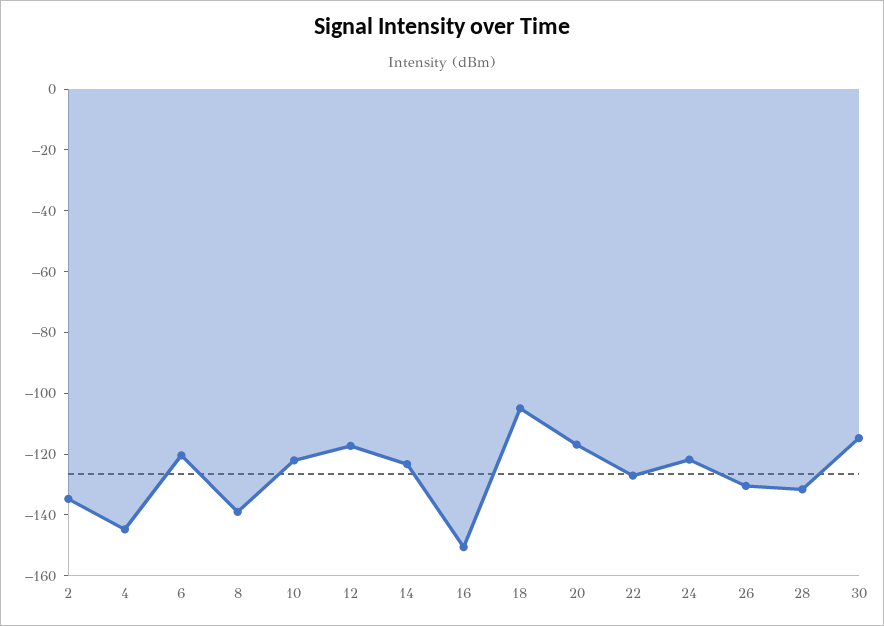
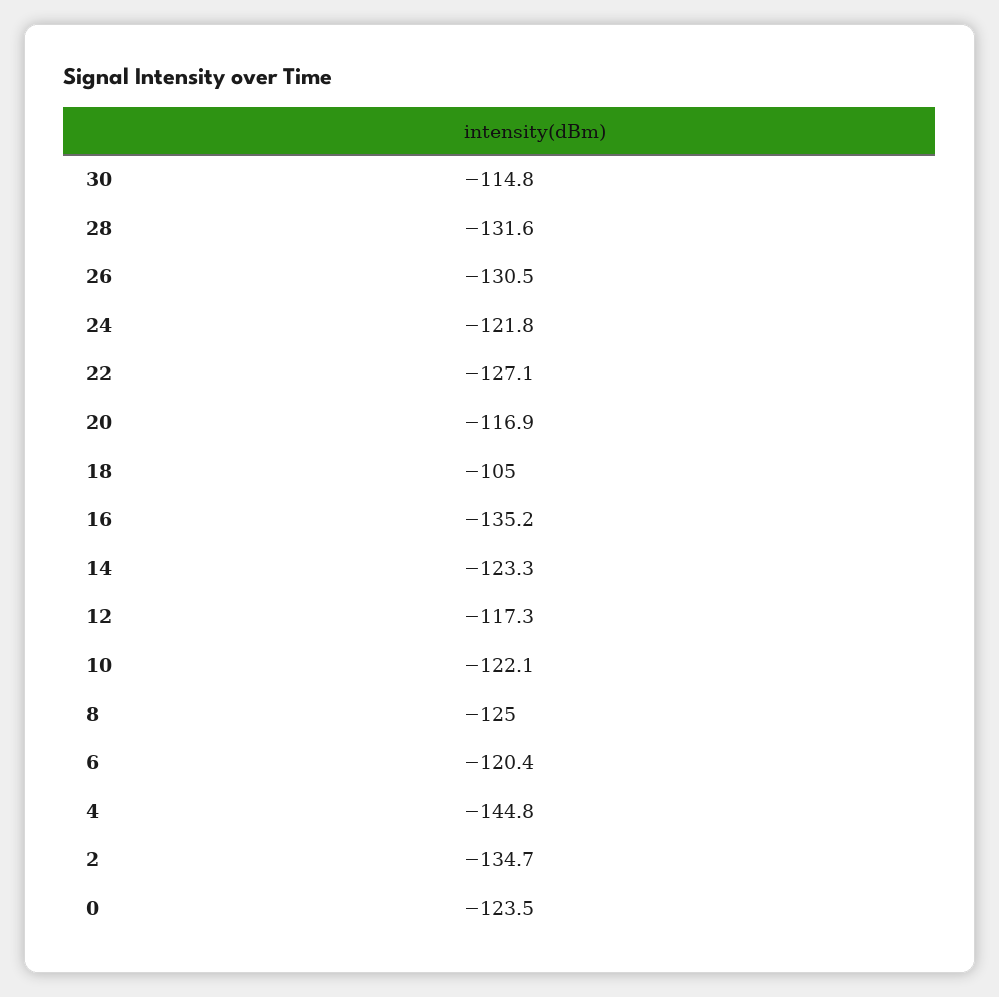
8: -140 -> -125
16: -150 -> -135.2
0: none -> -123.5

